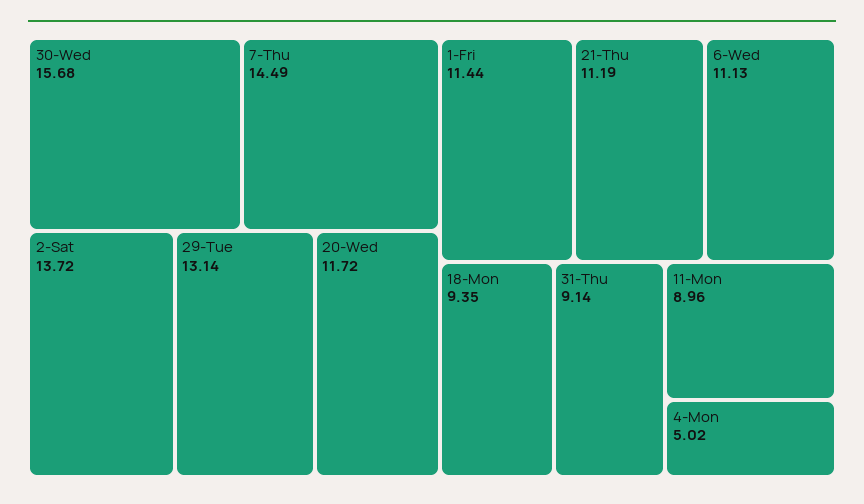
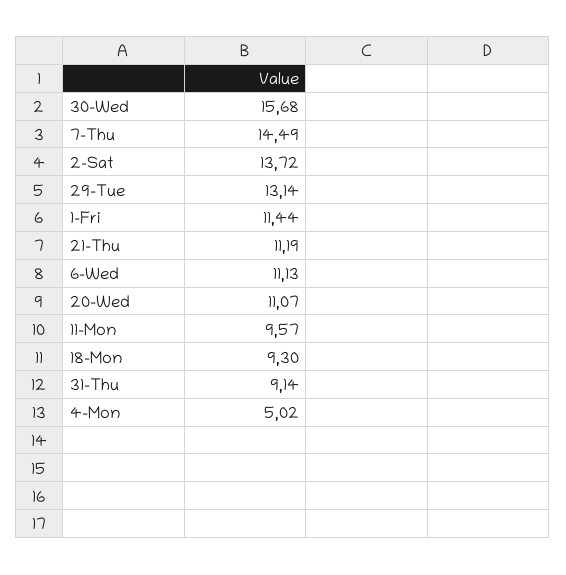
20-Wed: 11.72 -> 11.07
18-Mon: 9.35 -> 9.3
11-Mon: 8.96 -> 9.57

